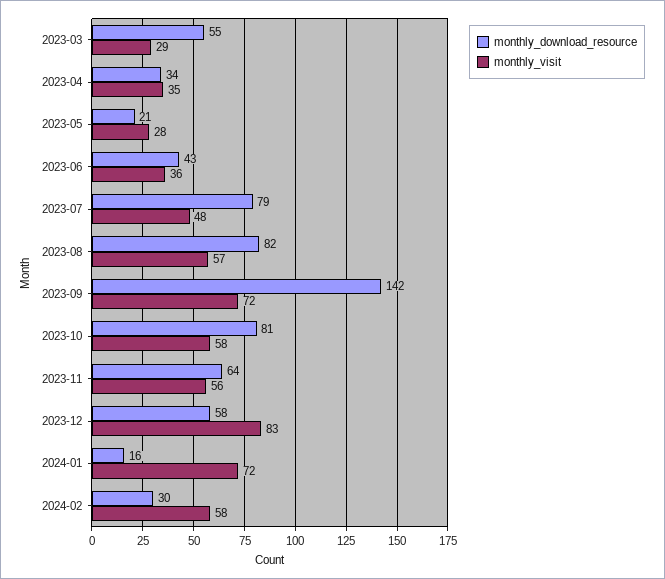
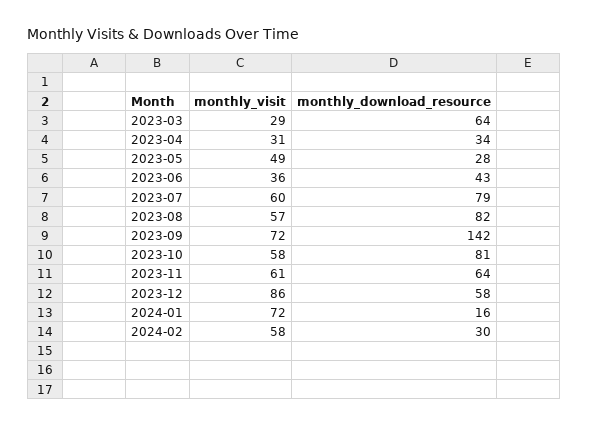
monthly_download_resource, 2023-03: 55 -> 64
monthly_visit, 2023-04: 35 -> 31
monthly_download_resource, 2023-05: 21 -> 28
monthly_visit, 2023-05: 28 -> 49
monthly_visit, 2023-07: 48 -> 60
monthly_visit, 2023-11: 56 -> 61
monthly_visit, 2023-12: 83 -> 86

